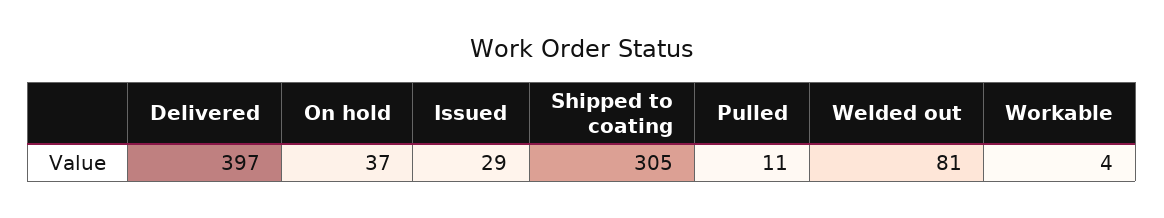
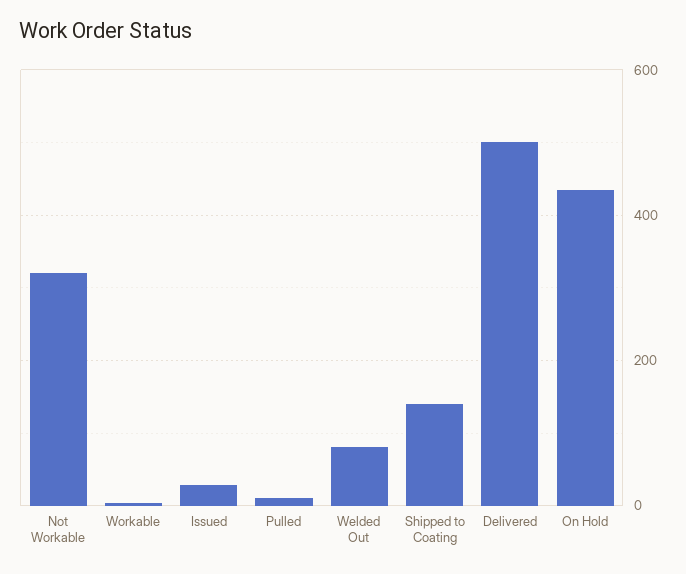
Delivered: 397 -> 500
On hold: 37 -> 440
Shipped to coating: 305 -> 140
Not Workable: none -> 320

